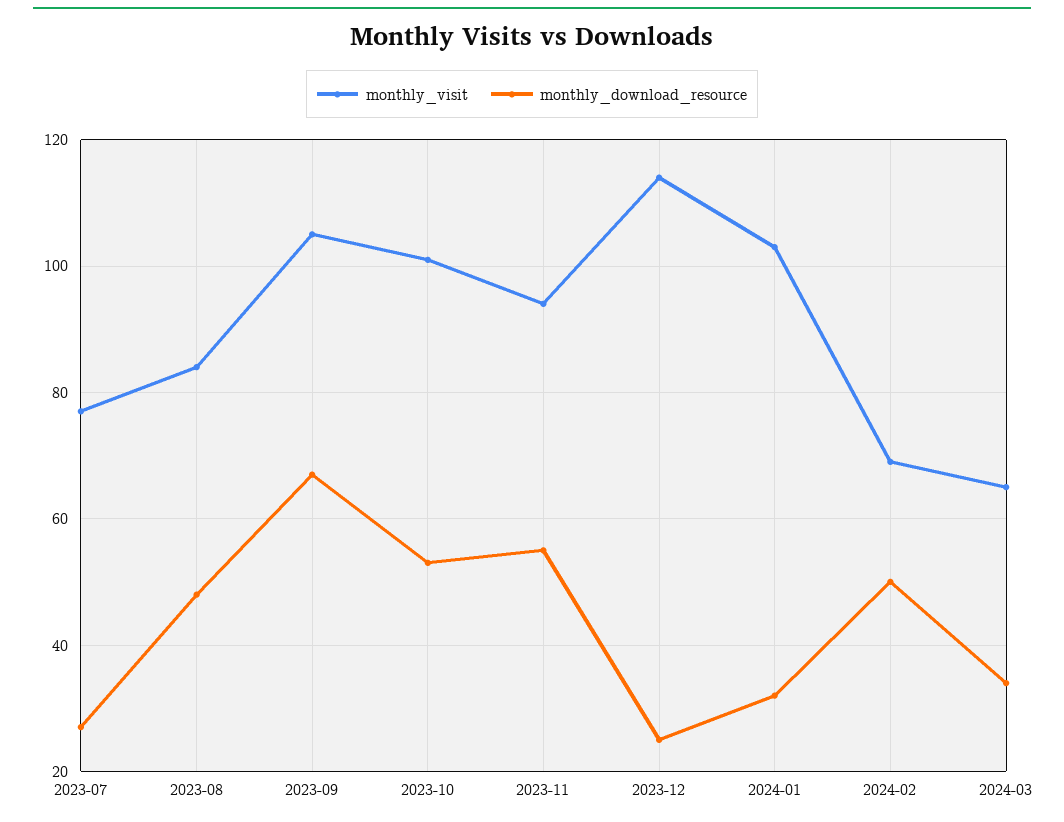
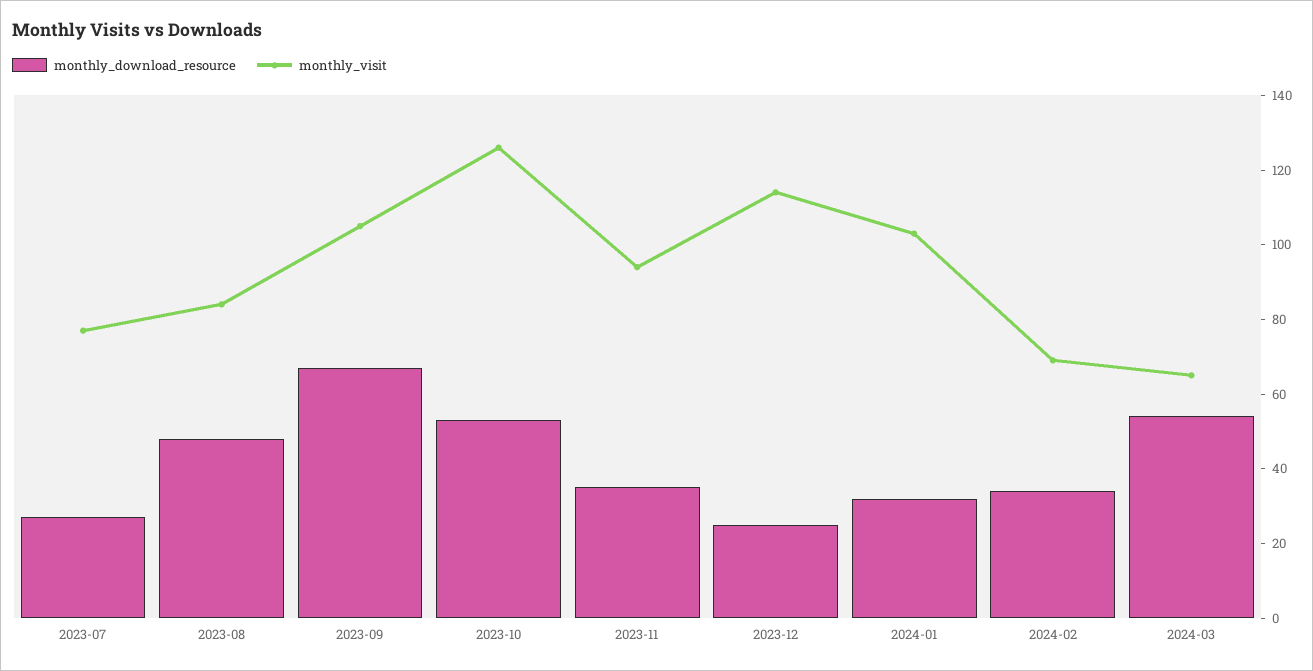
monthly_visit, 2023-10: 100 -> 125
monthly_download_resource, 2023-11: 55 -> 35
monthly_download_resource, 2024-02: 50 -> 35
monthly_download_resource, 2024-03: 35 -> 55

